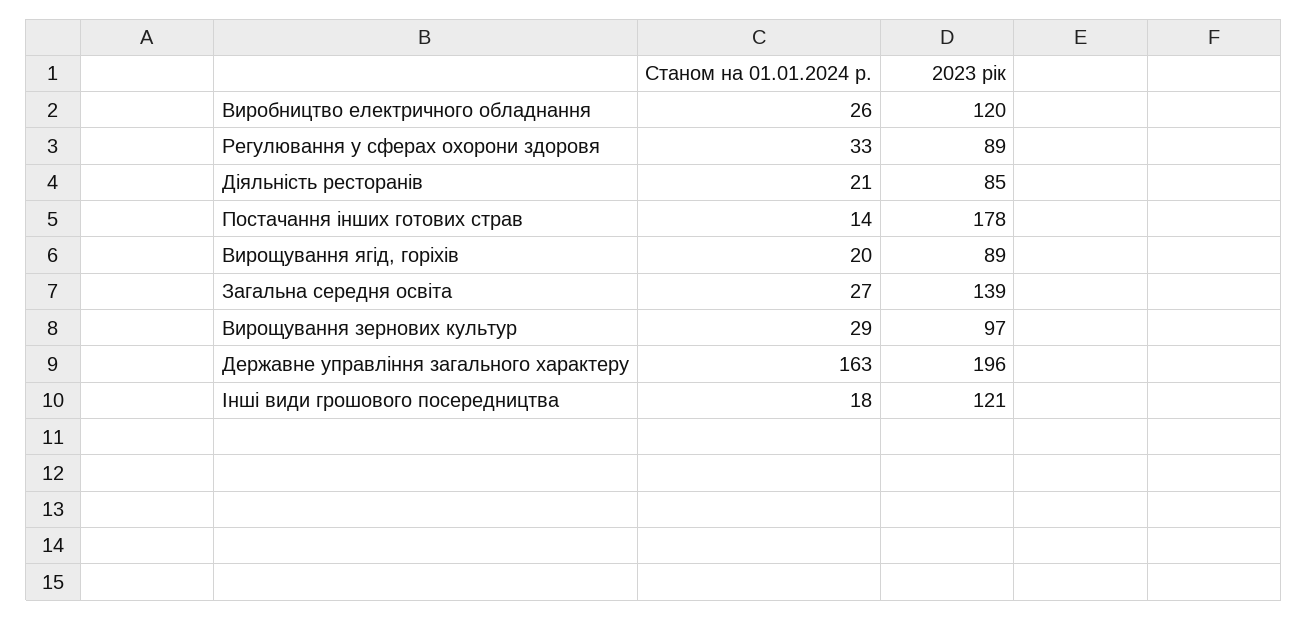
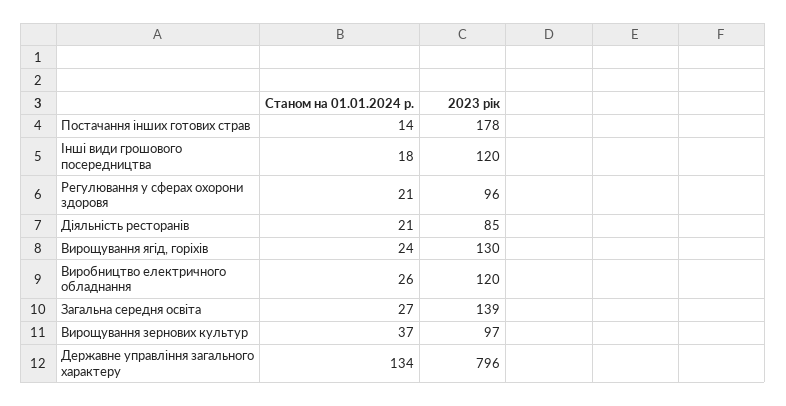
Станом на 01.01.2024 р., Регулювання у сферах охорони здоровя: 33 -> 21
2023 рік, Регулювання у сферах охорони здоровя: 89 -> 96
Станом на 01.01.2024 р., Вирощування ягід, горіхів: 20 -> 24
2023 рік, Вирощування ягід, горіхів: 89 -> 130
Станом на 01.01.2024 р., Вирощування зернових культур: 29 -> 37
Станом на 01.01.2024 р., Державне управління загального характеру: 163 -> 134
2023 рік, Державне управління загального характеру: 196 -> 796
2023 рік, Інші види грошового посередництва: 121 -> 120

